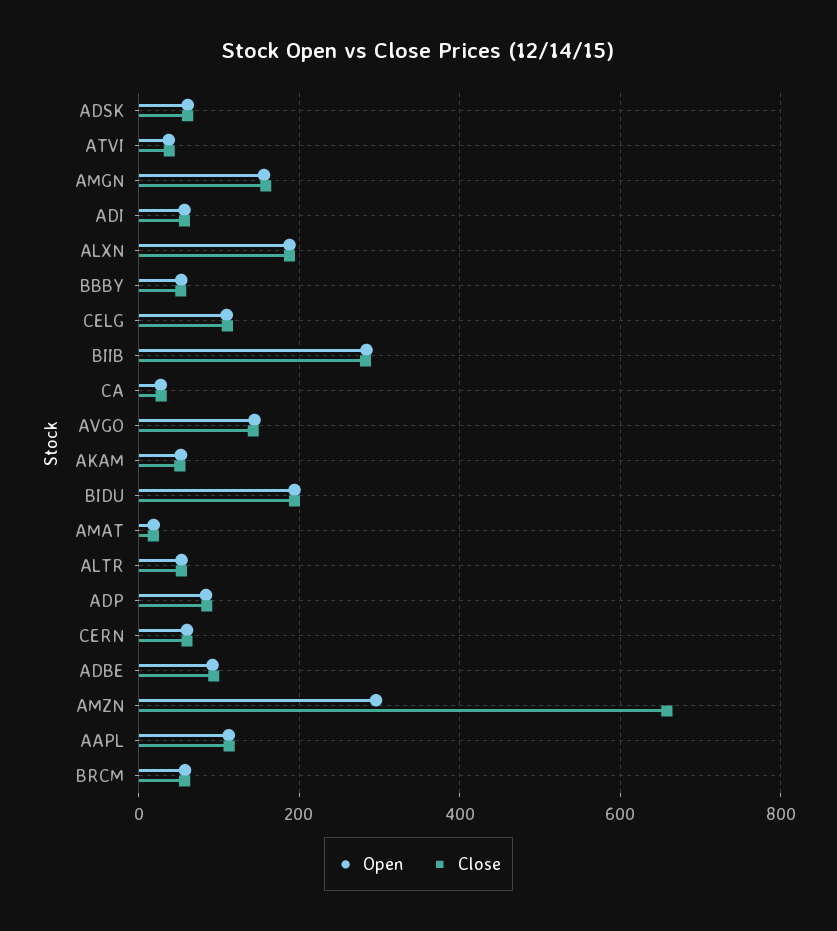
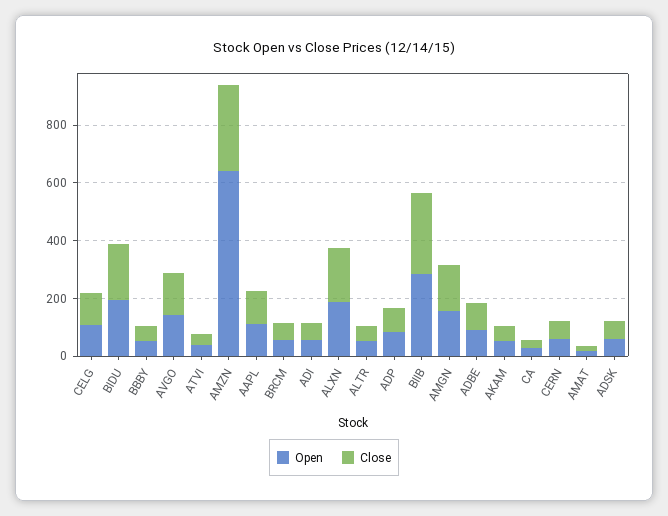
Open, AMZN: 300 -> 650
Close, AMZN: 660 -> 300

